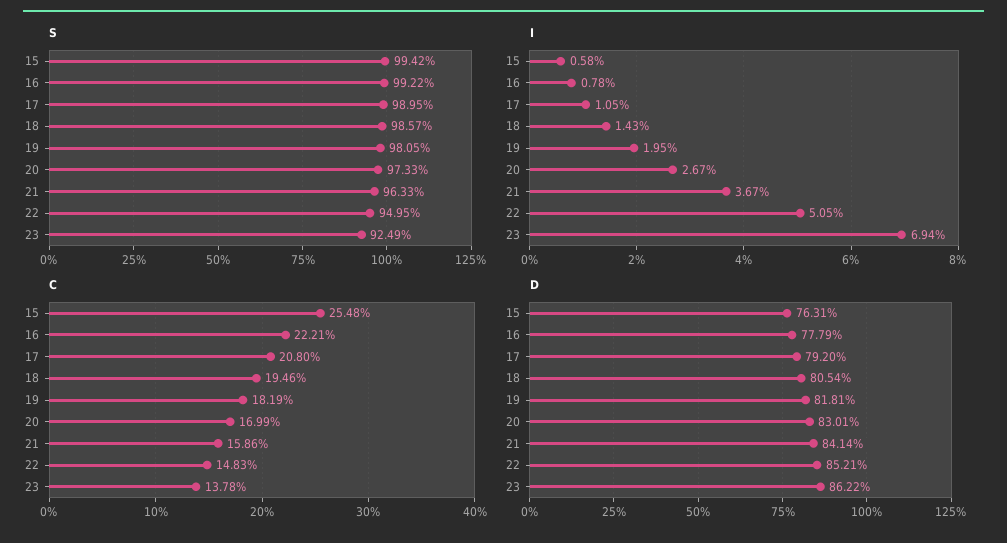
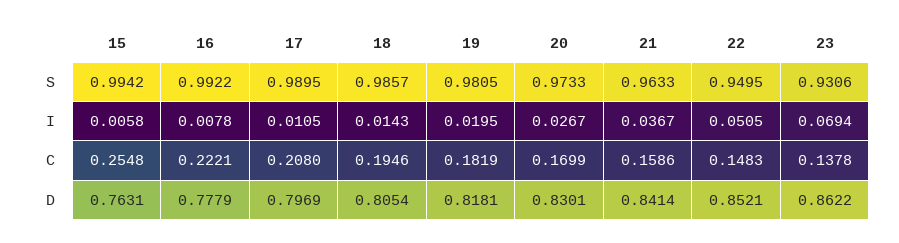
S, 23: 0.9249 -> 0.9306
D, 17: 0.792 -> 0.7969

